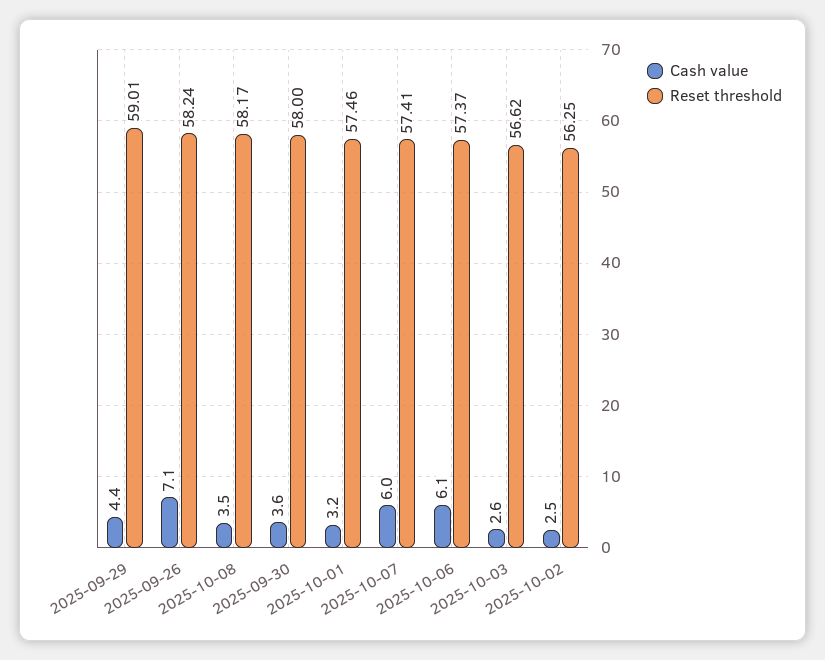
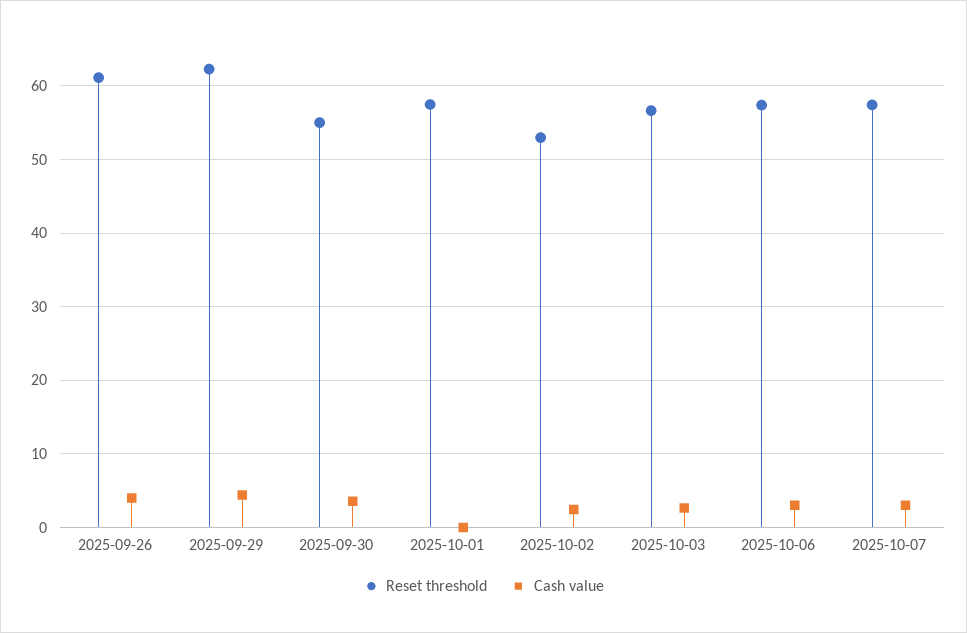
Reset threshold, 2025-09-29: 59.01 -> 62
Cash value, 2025-09-26: 7.1 -> 4
Reset threshold, 2025-09-26: 58.24 -> 61
Cash value, 2025-10-08: 3.5 -> none
Reset threshold, 2025-10-08: 58.17 -> none
Reset threshold, 2025-09-30: 58 -> 55
Cash value, 2025-10-01: 3.2 -> 0
Cash value, 2025-10-07: 6 -> 3
Cash value, 2025-10-06: 6.1 -> 3
Reset threshold, 2025-10-02: 56.25 -> 53

